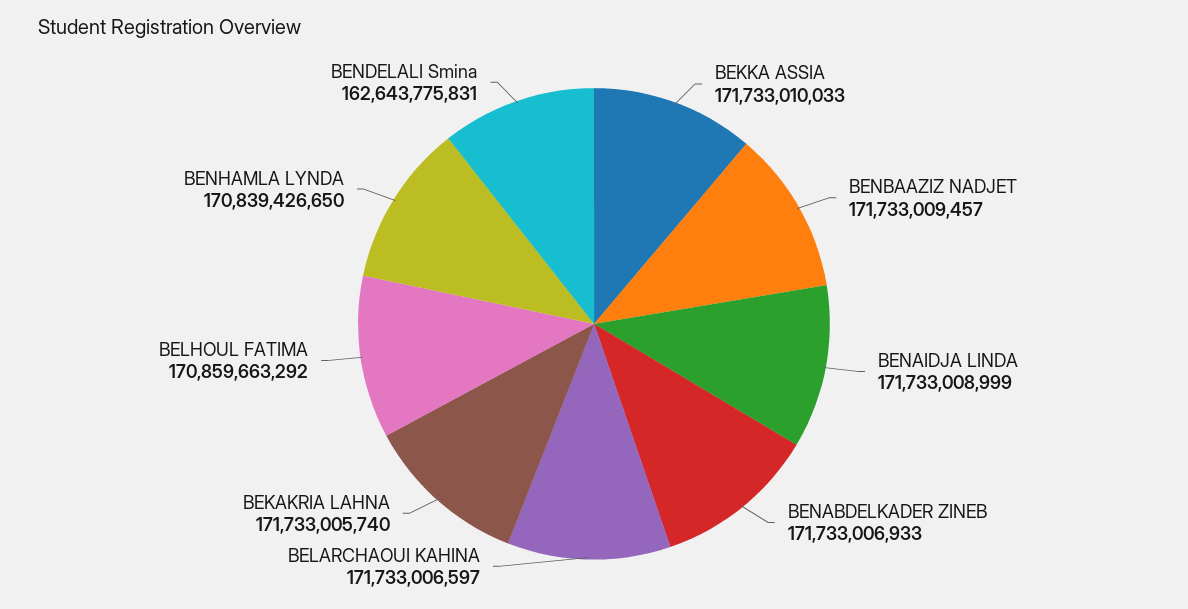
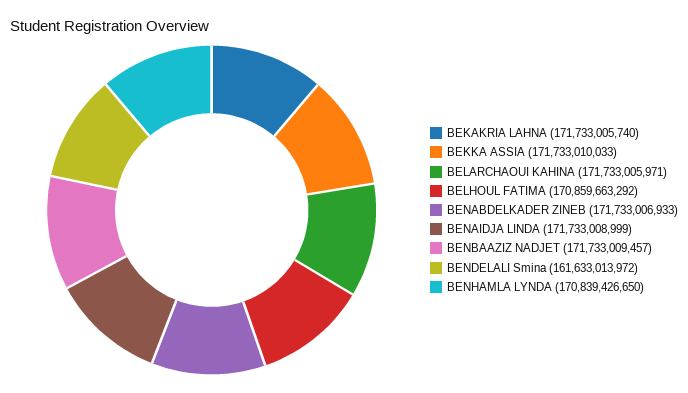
BELARCHAOUI KAHINA: 171733006597 -> 171733005971
BENDELALI Smina: 162643775831 -> 161633013972

